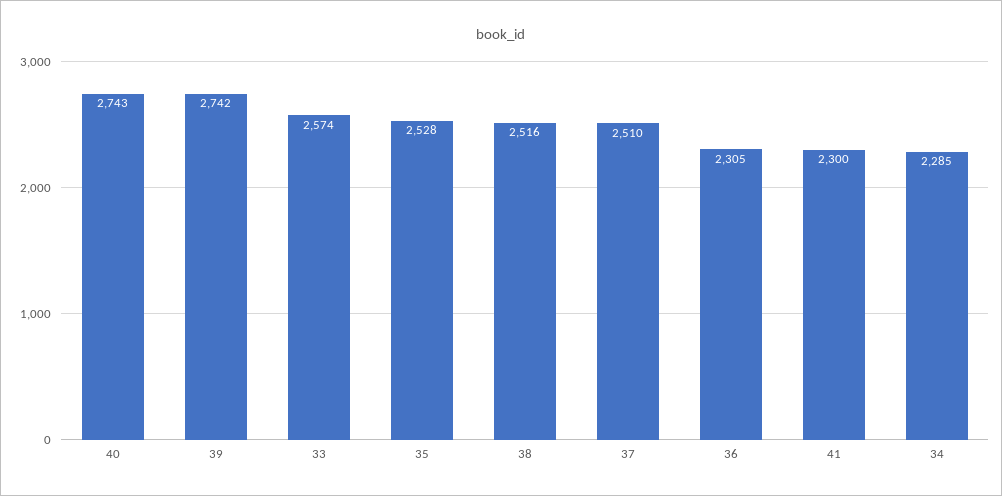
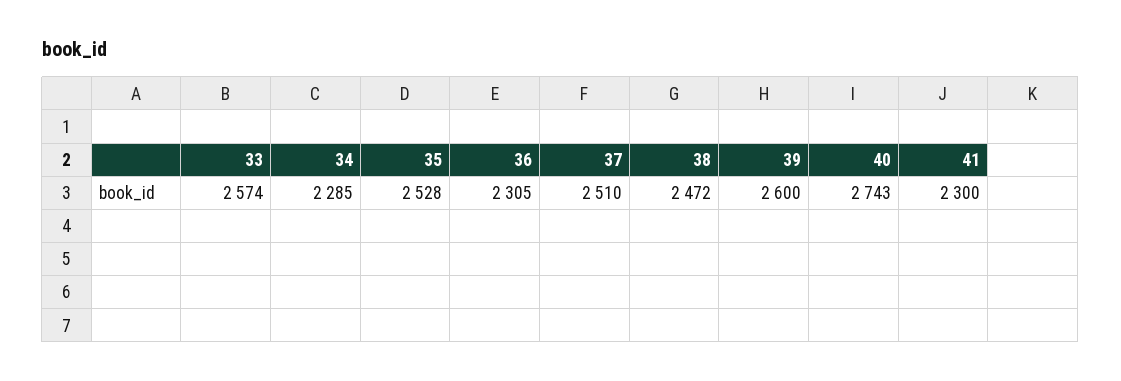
39: 2742 -> 2600
38: 2516 -> 2472

